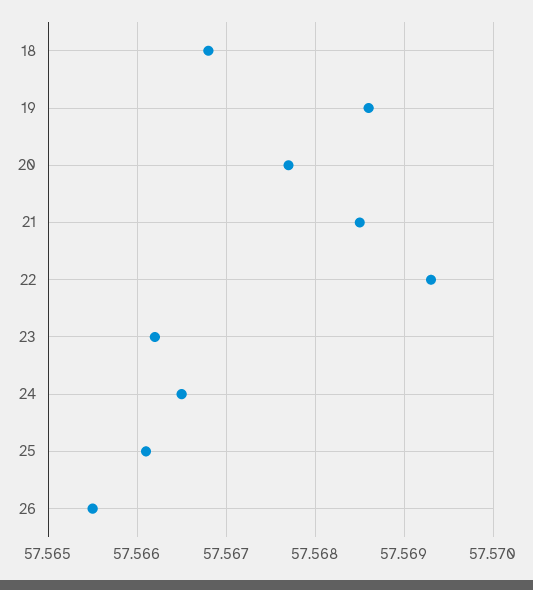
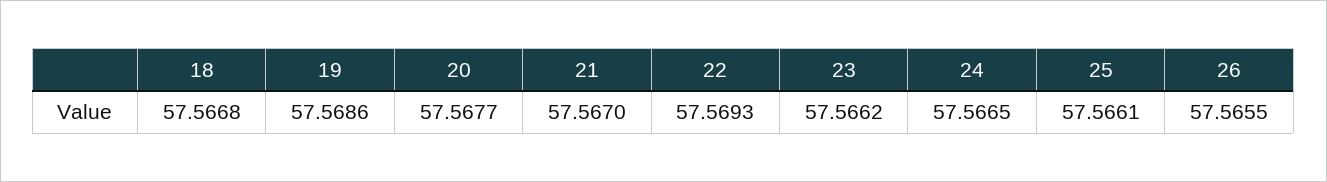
21: 57.5685 -> 57.567

